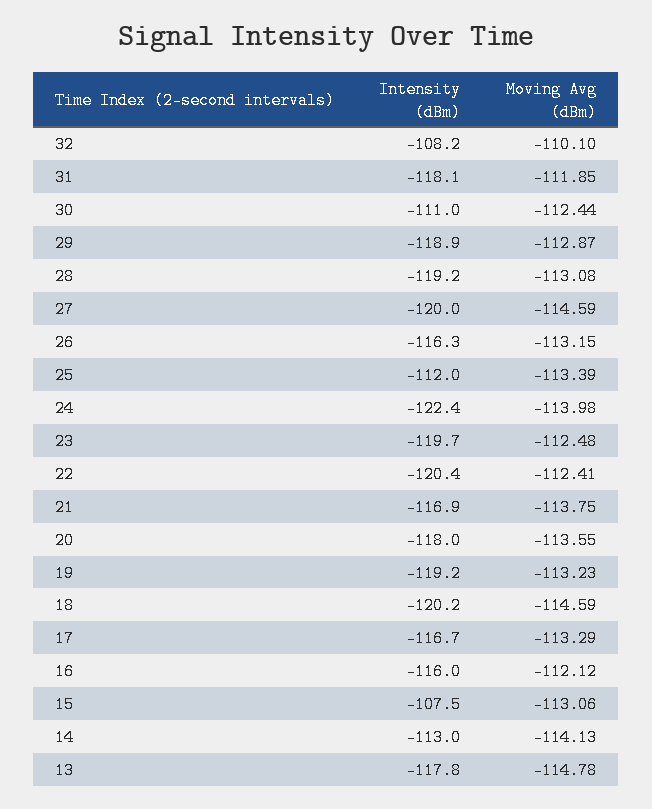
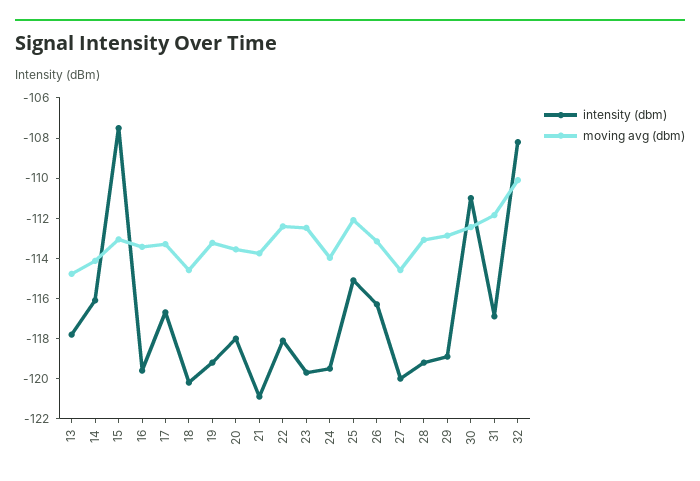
Intensity (dBm), 31: -118.1 -> -117
Intensity (dBm), 25: -112 -> -115
Moving Avg (dBm), 25: -113.39 -> -112
Intensity (dBm), 24: -122.4 -> -119.5
Intensity (dBm), 22: -120.4 -> -118
Intensity (dBm), 21: -116.9 -> -121
Intensity (dBm), 16: -116 -> -119.5
Moving Avg (dBm), 16: -112.12 -> -113.5
Intensity (dBm), 14: -113 -> -116

